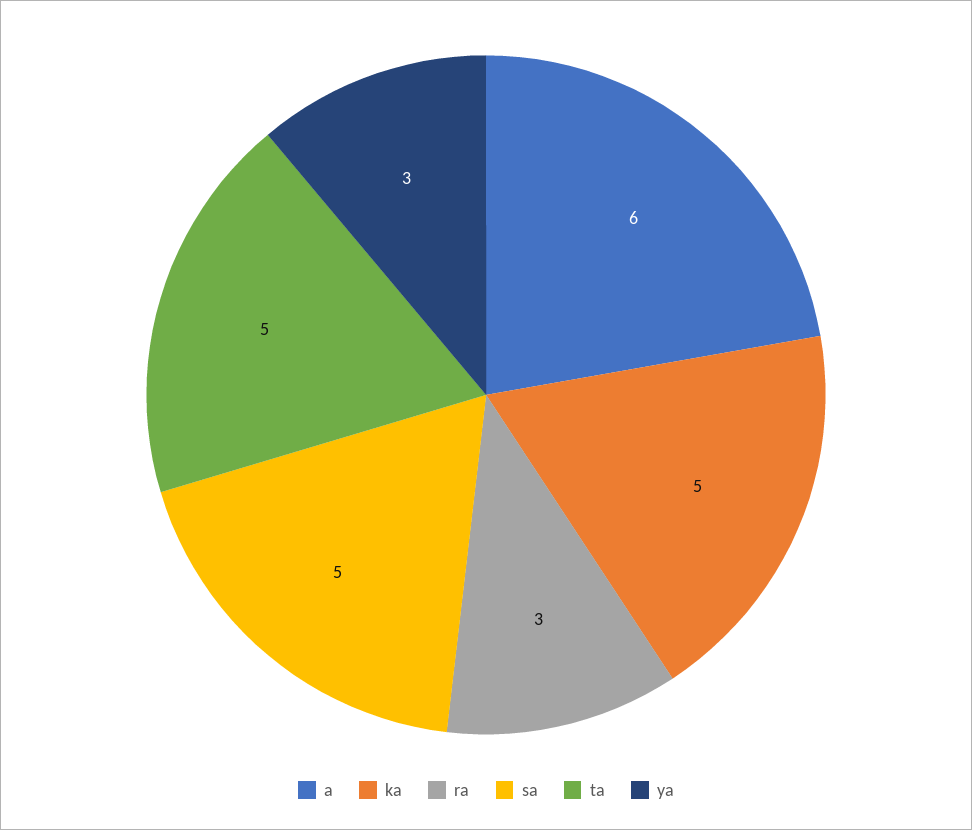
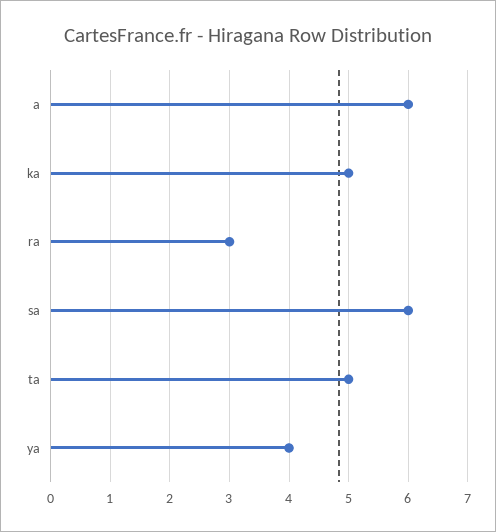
sa: 5 -> 6
ya: 3 -> 4

